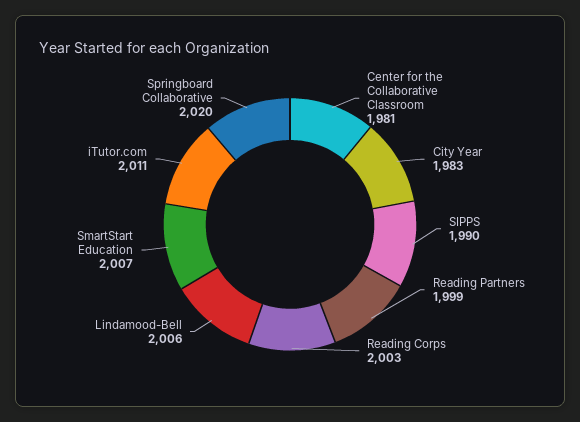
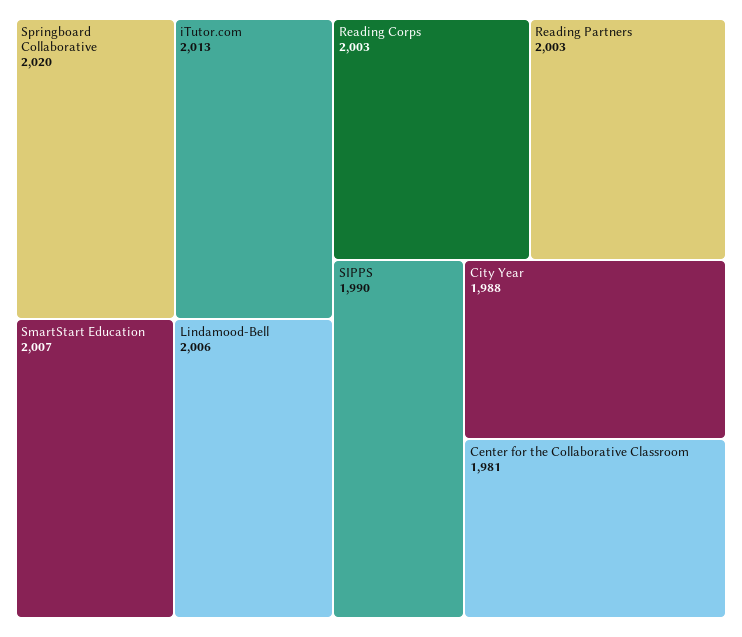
City Year: 1983 -> 1988
Reading Partners: 1999 -> 2003
iTutor.com: 2011 -> 2013

